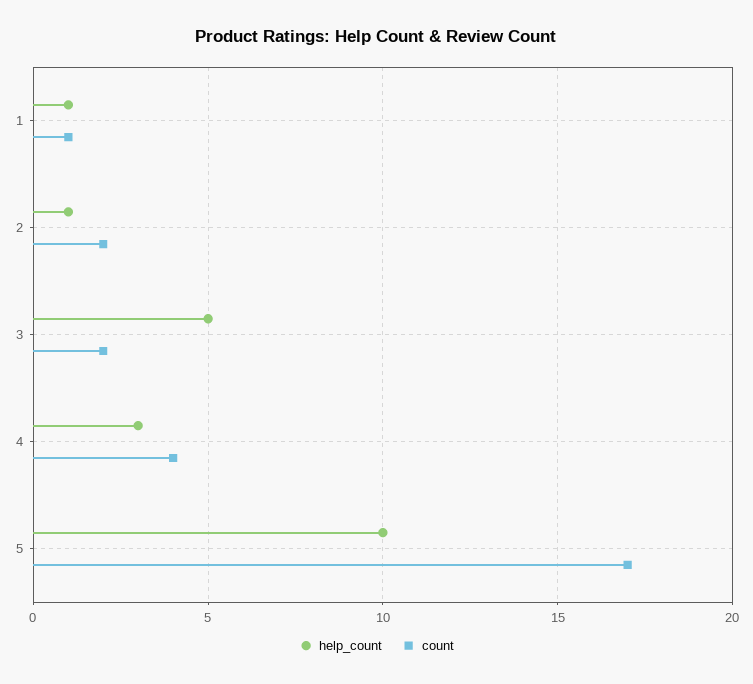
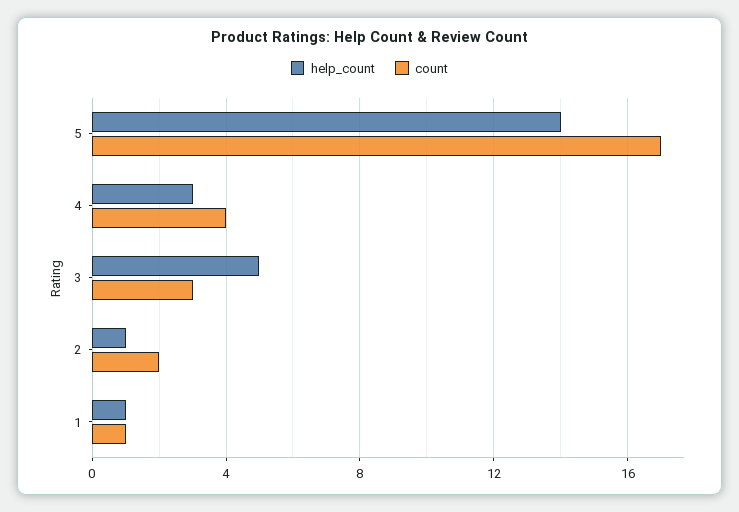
count, 3: 2 -> 3
help_count, 5: 10 -> 14

